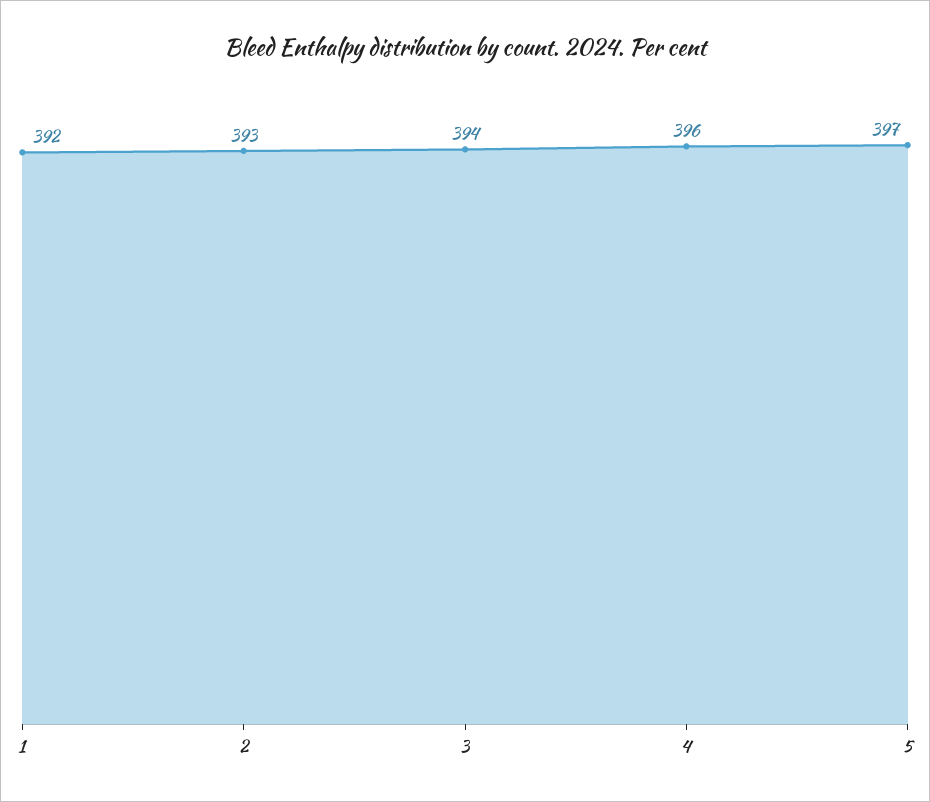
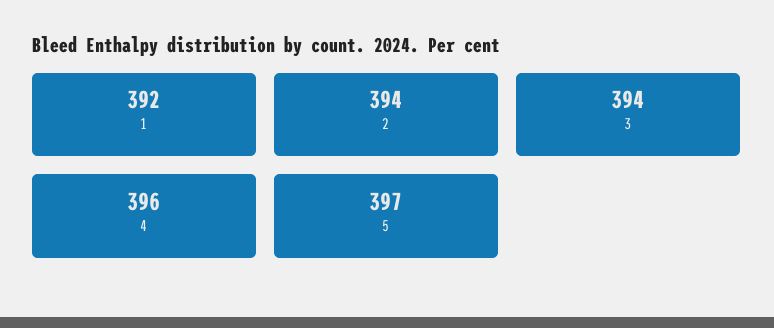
2: 393 -> 394

